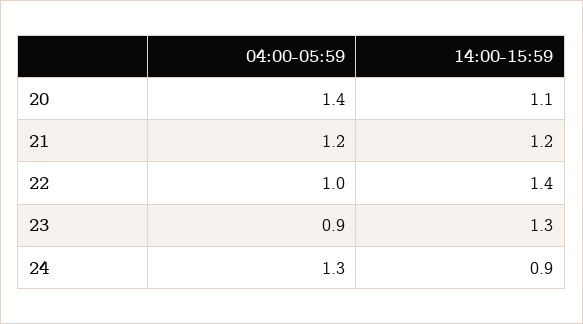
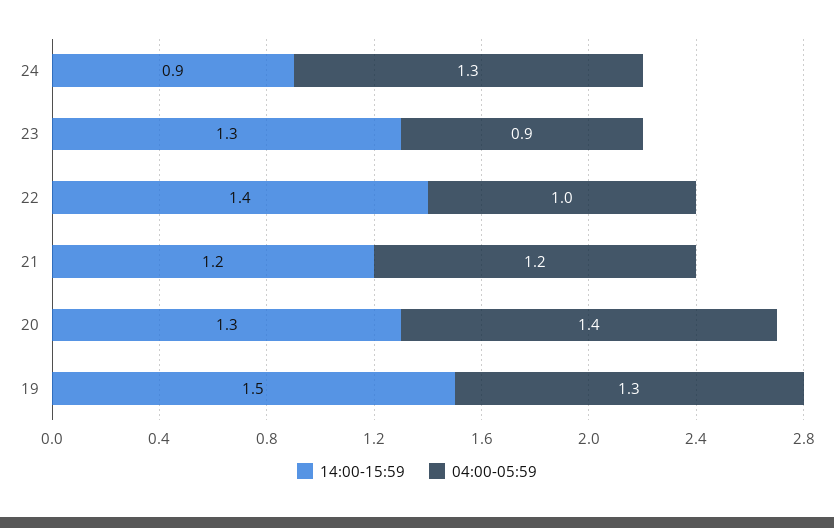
14:00-15:59, 20: 1.1 -> 1.3
14:00-15:59, 19: none -> 1.5
04:00-05:59, 19: none -> 1.3

